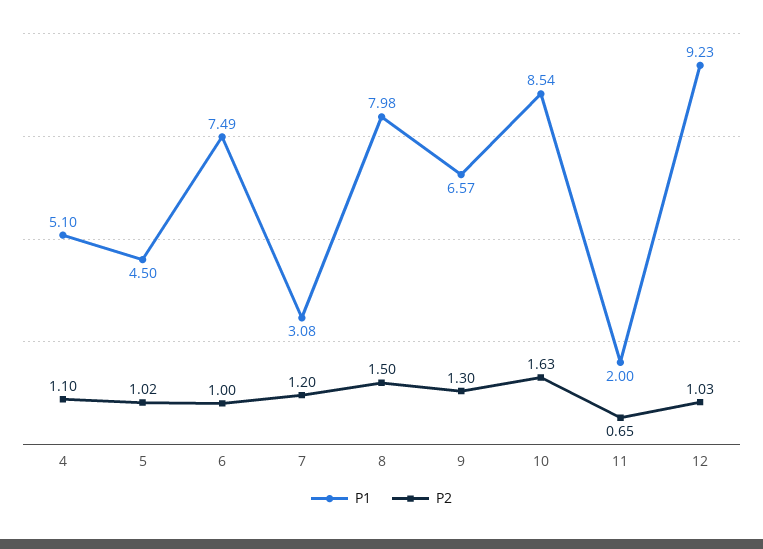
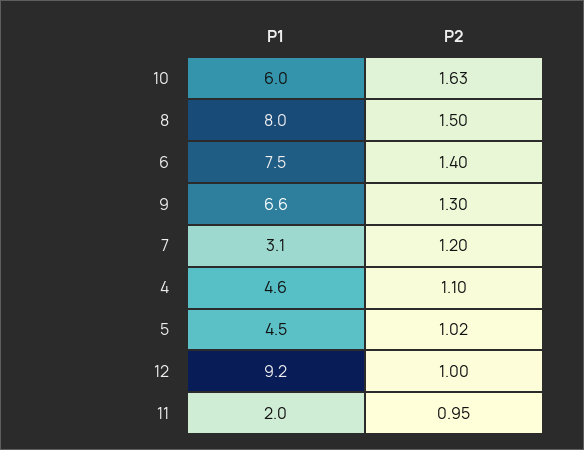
P1, 4: 5.1 -> 4.6
P2, 6: 1 -> 1.4
P1, 10: 8.54 -> 6
P2, 11: 0.65 -> 0.95
P2, 12: 1.03 -> 1

